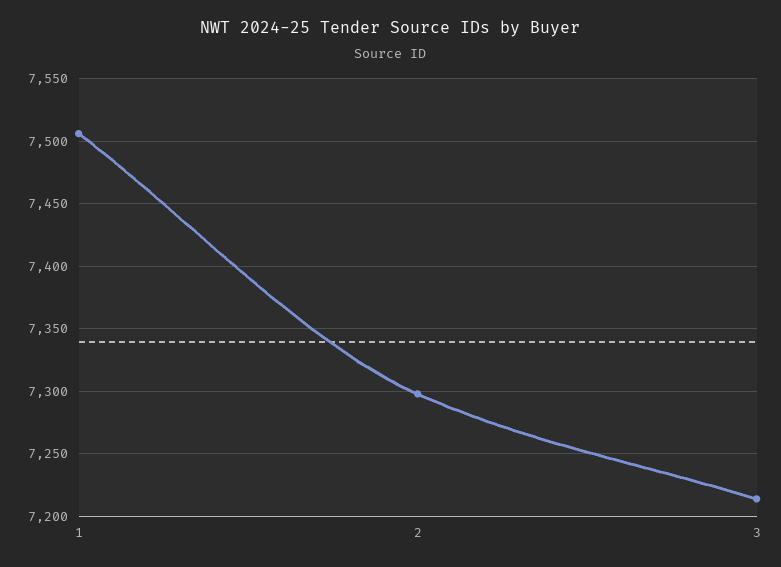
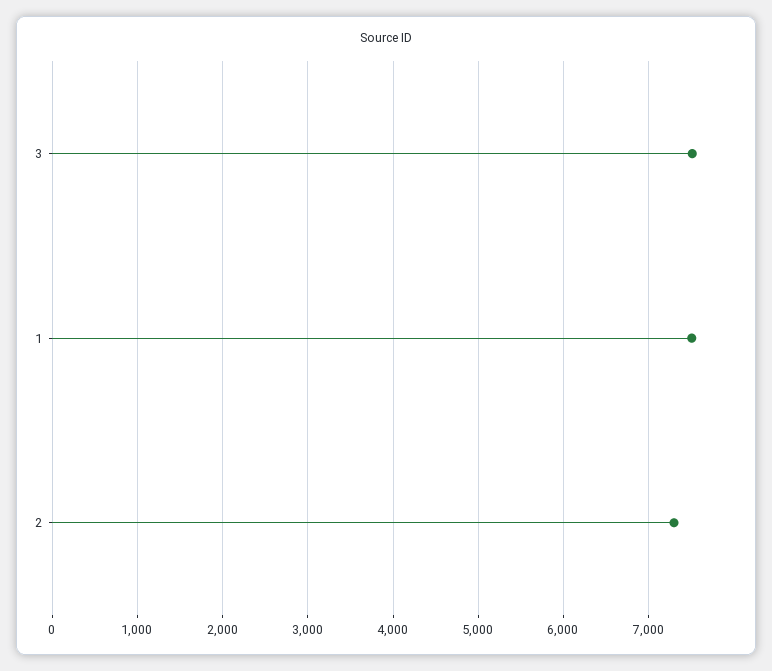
3: 7215 -> 7500

